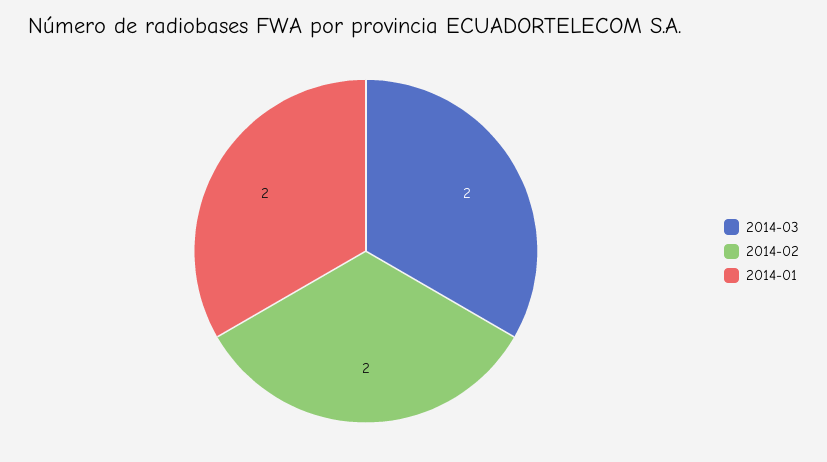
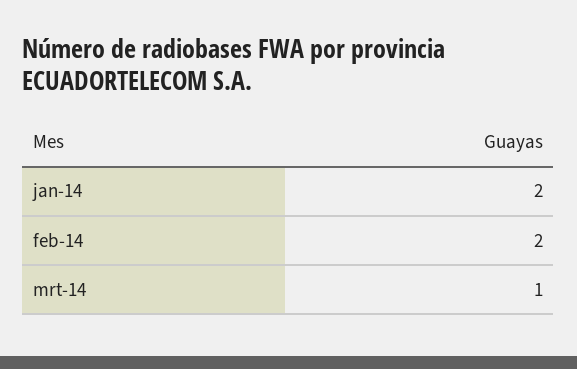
2014-03: 2 -> 1

